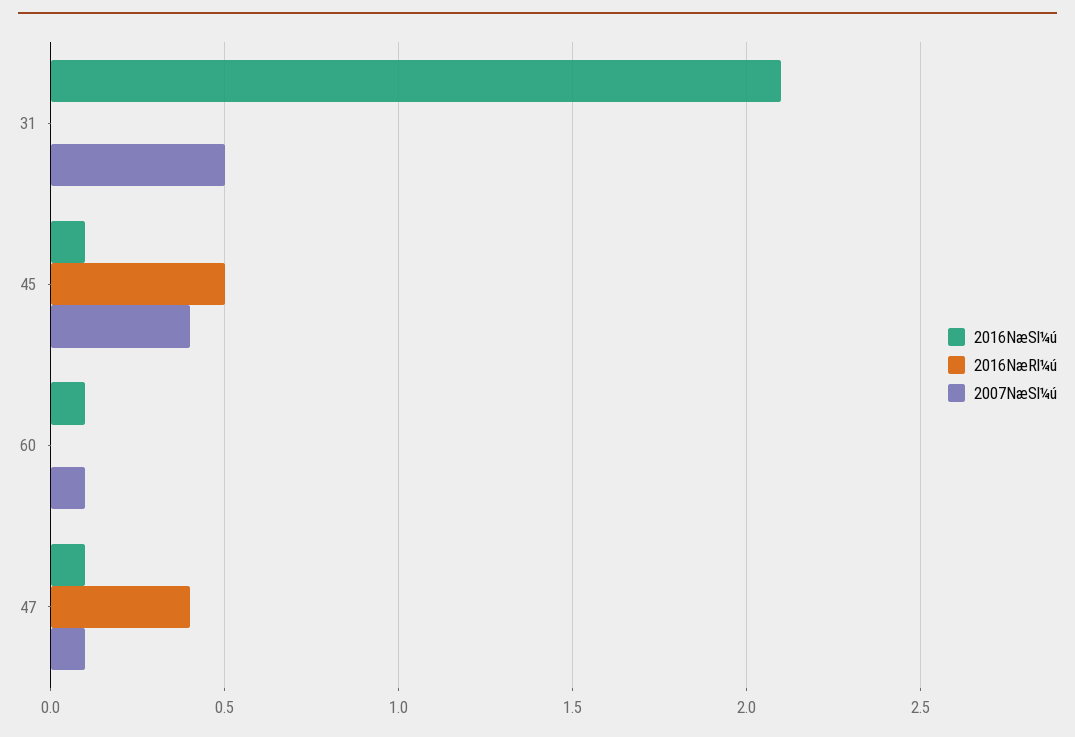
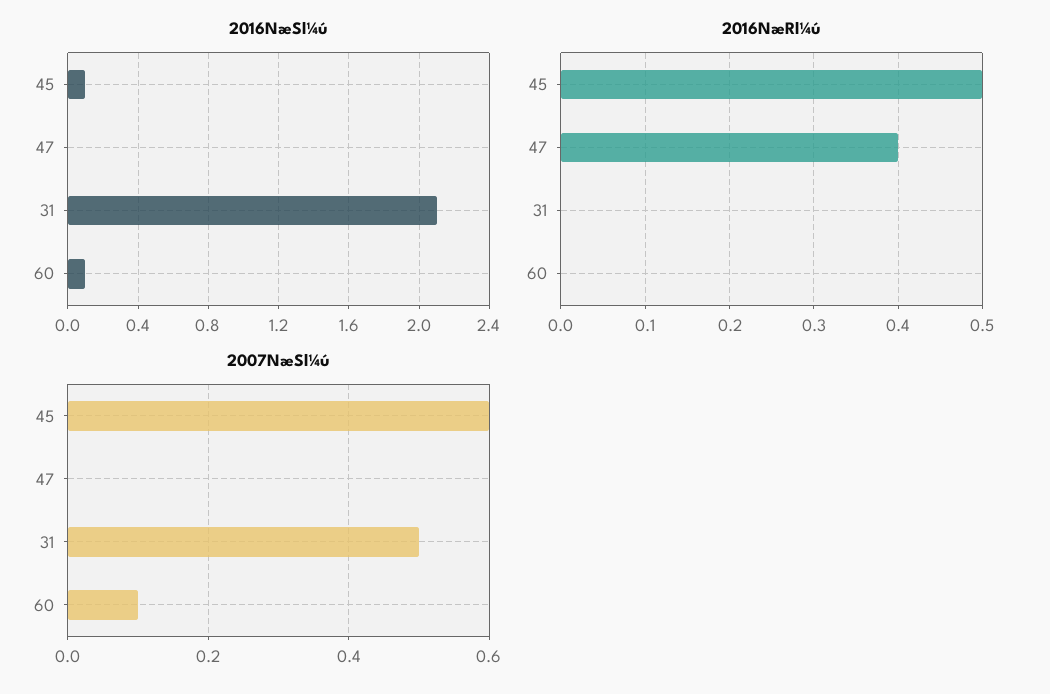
2007NæSl¼ú, 45: 0.4 -> 0.6
2016NæSl¼ú, 47: 0.1 -> 0
2007NæSl¼ú, 47: 0.1 -> 0

